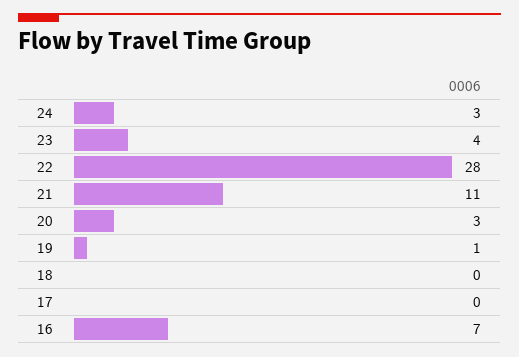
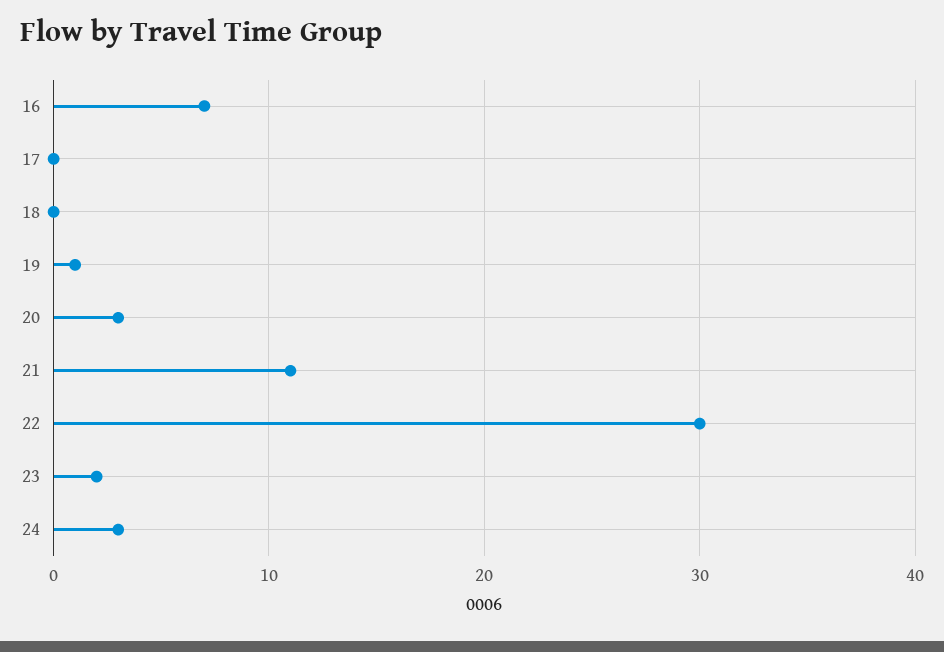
23: 4 -> 2
22: 28 -> 30

